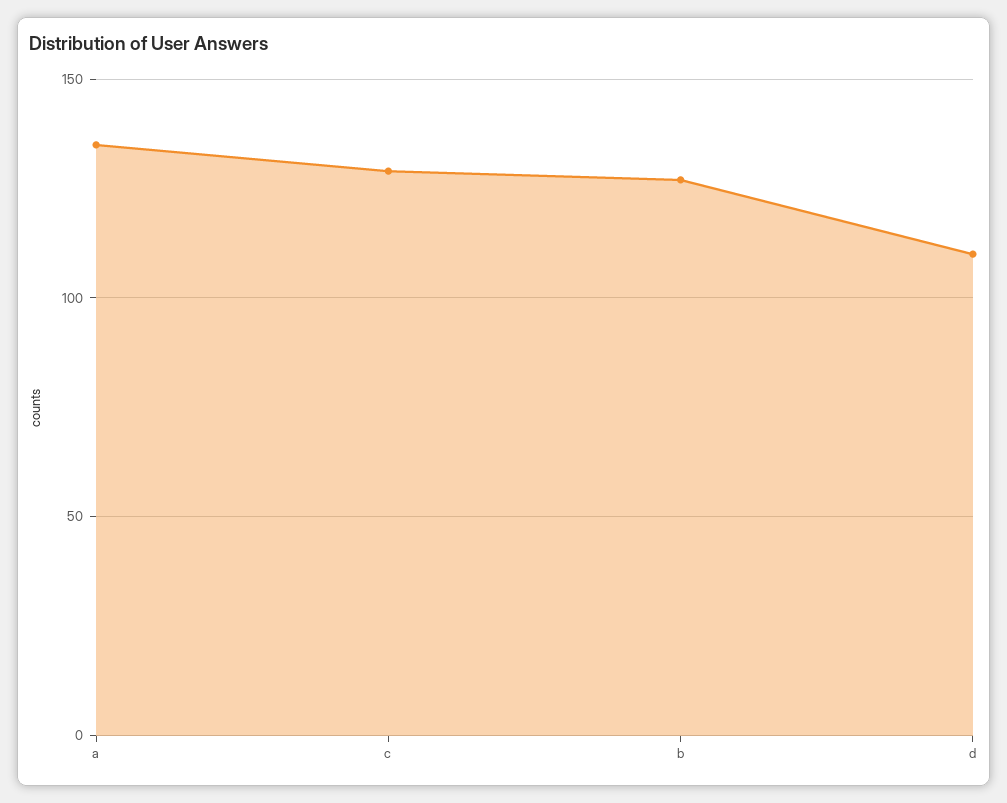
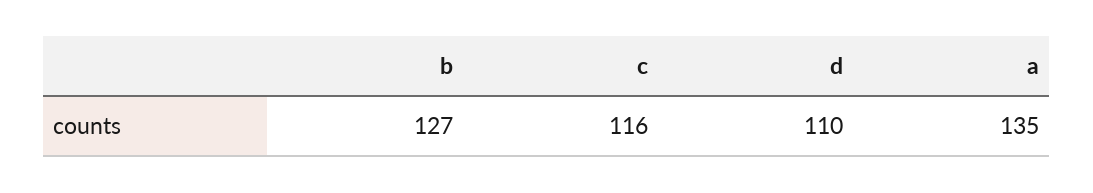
c: 130 -> 116

